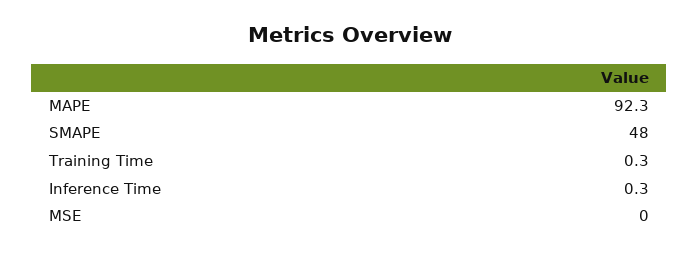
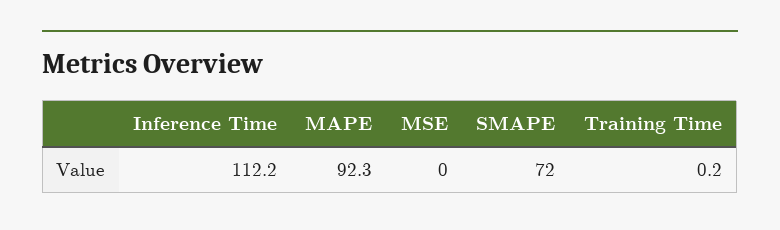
SMAPE: 48 -> 72
Training Time: 0.3 -> 0.2
Inference Time: 0.3 -> 112.2

